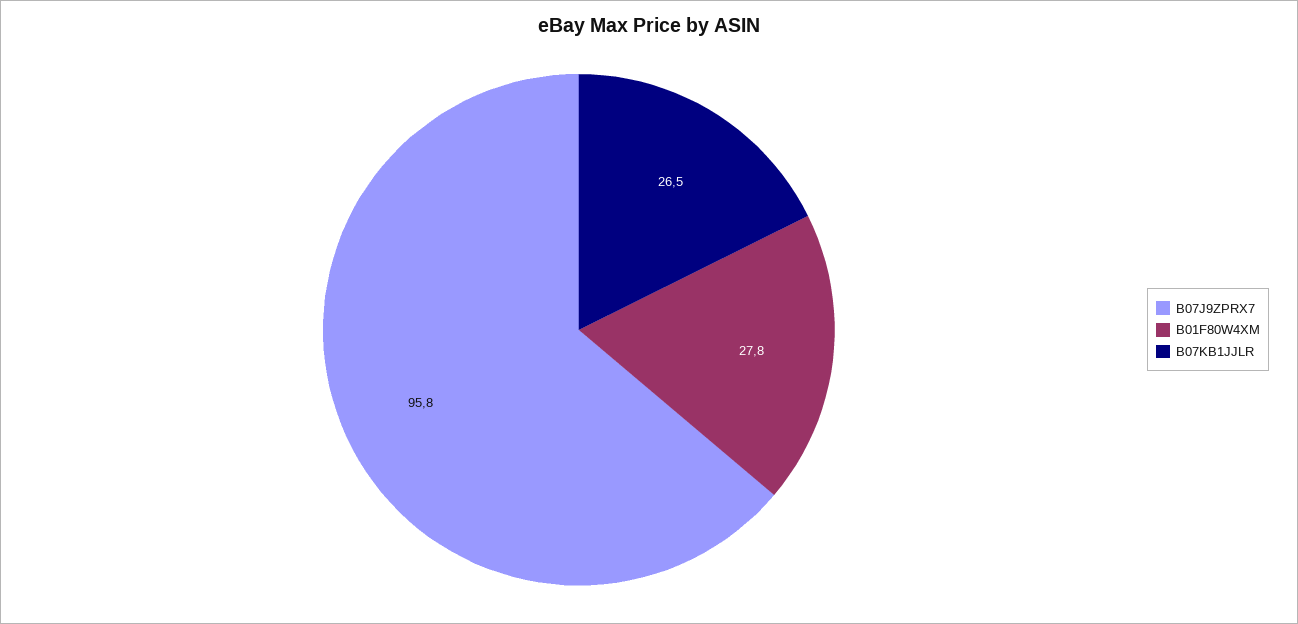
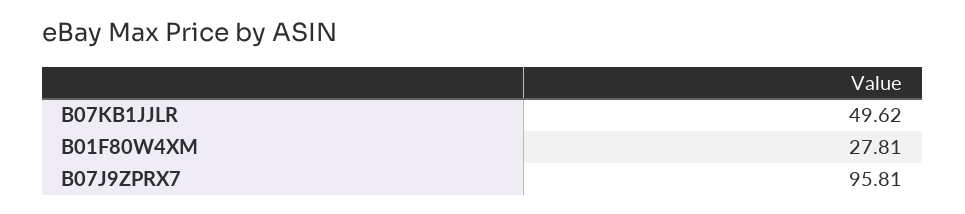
B07KB1JJLR: 26.5 -> 49.62

